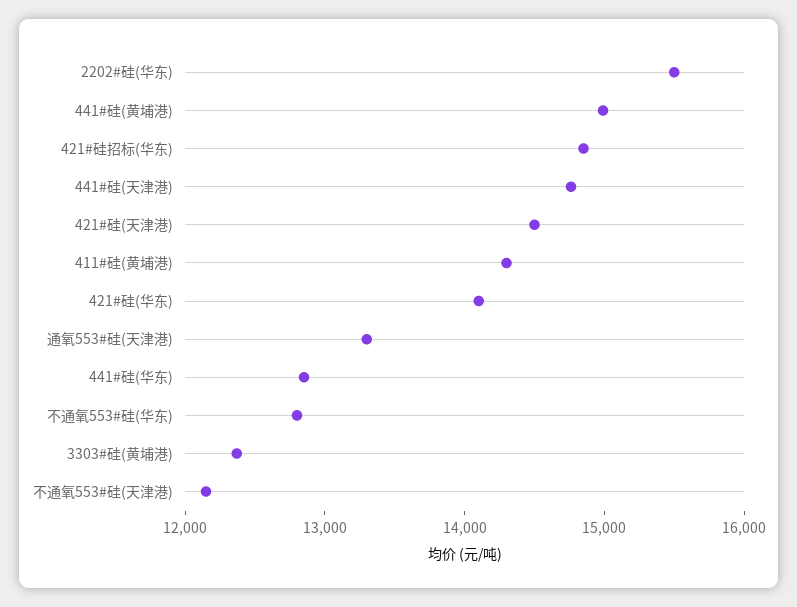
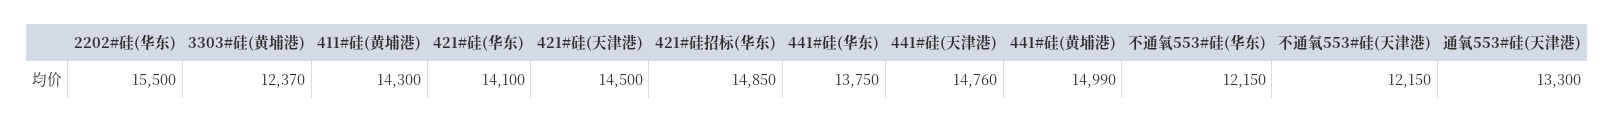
441#硅(华东): 12800 -> 13750
不通氧553#硅(华东): 12800 -> 12150

